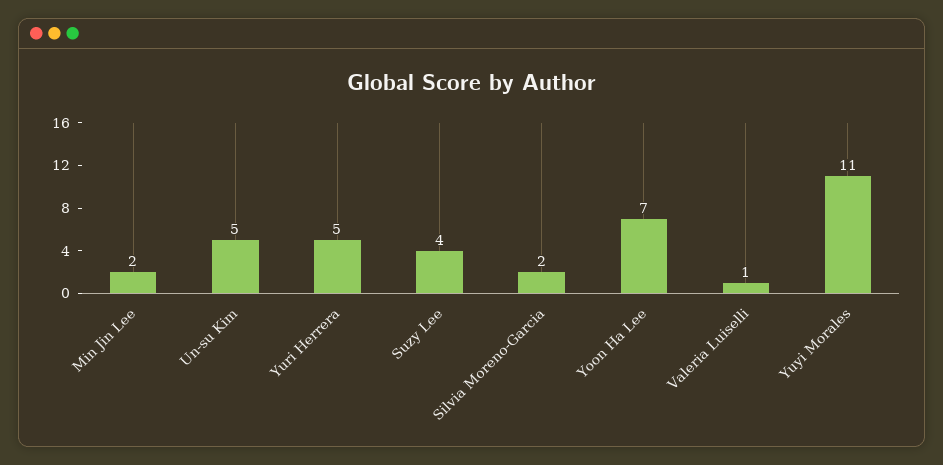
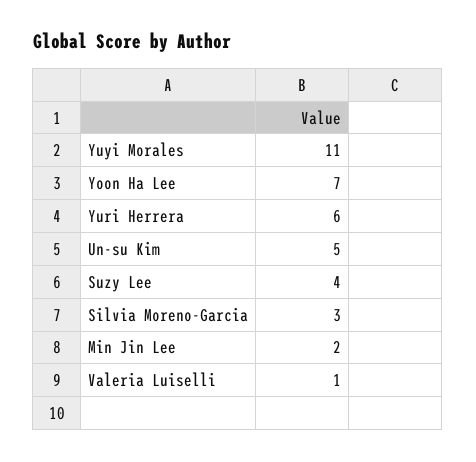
Yuri Herrera: 5 -> 6
Silvia Moreno-Garcia: 2 -> 3

